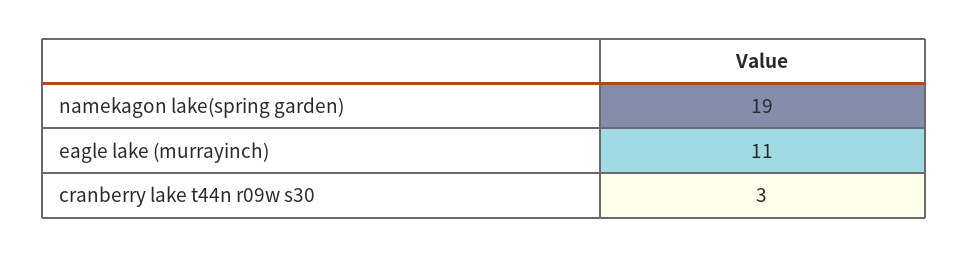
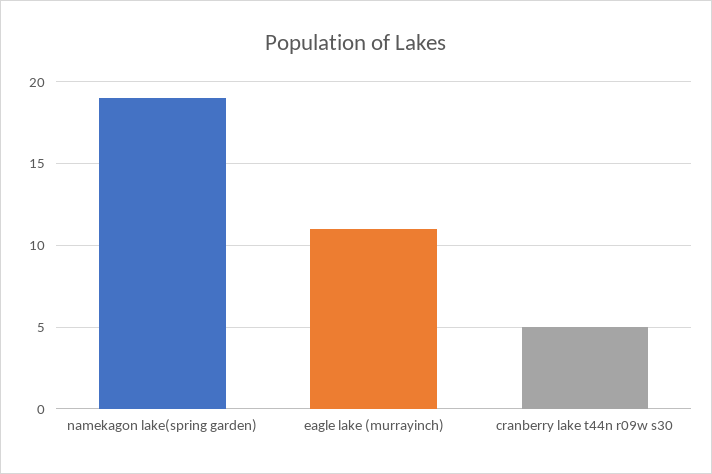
cranberry lake t44n r09w s30: 3 -> 5

